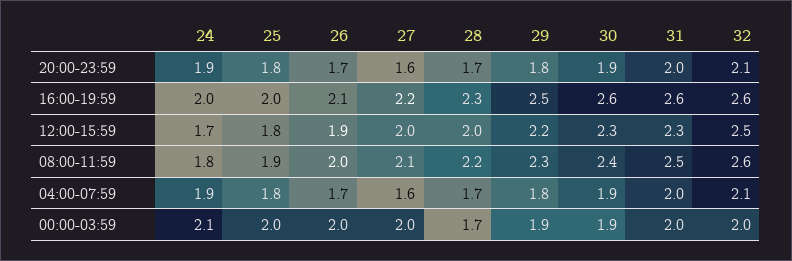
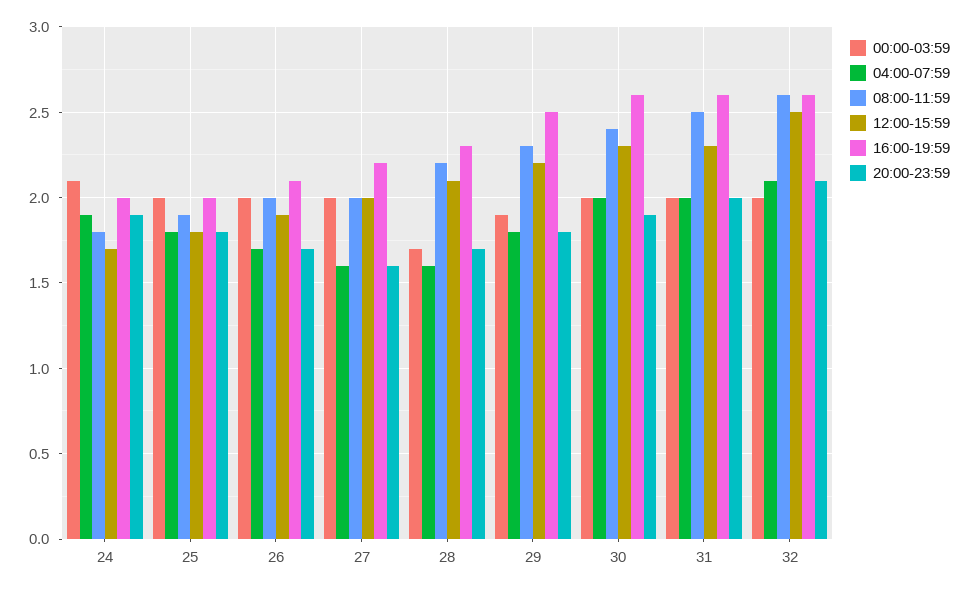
12:00-15:59, 28: 2 -> 2.1
08:00-11:59, 27: 2.1 -> 2
04:00-07:59, 28: 1.7 -> 1.6
04:00-07:59, 30: 1.9 -> 2
00:00-03:59, 30: 1.9 -> 2

